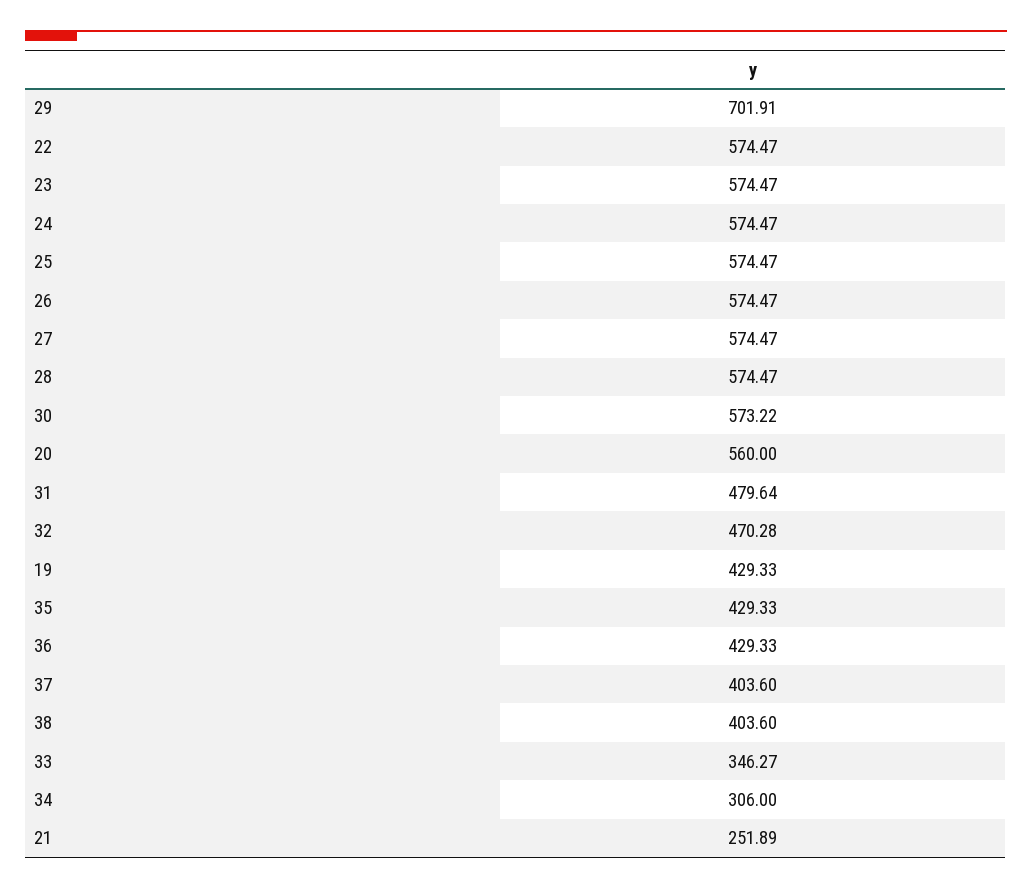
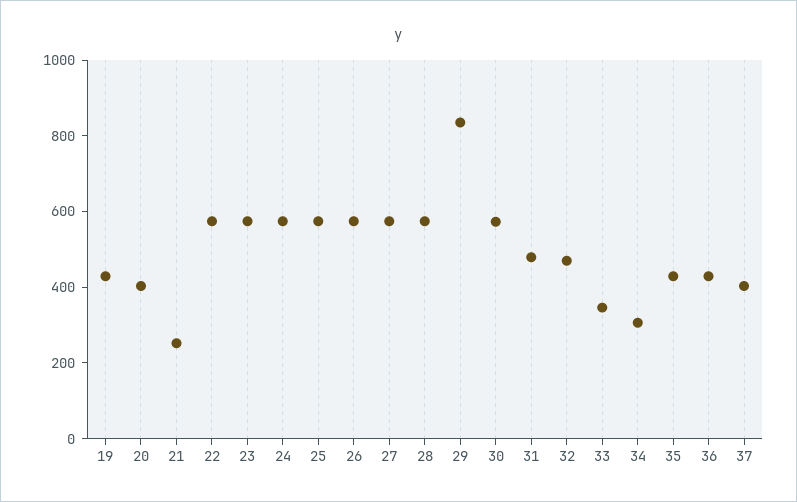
29: 701.91 -> 850
20: 560 -> 400
38: 403.6 -> none

